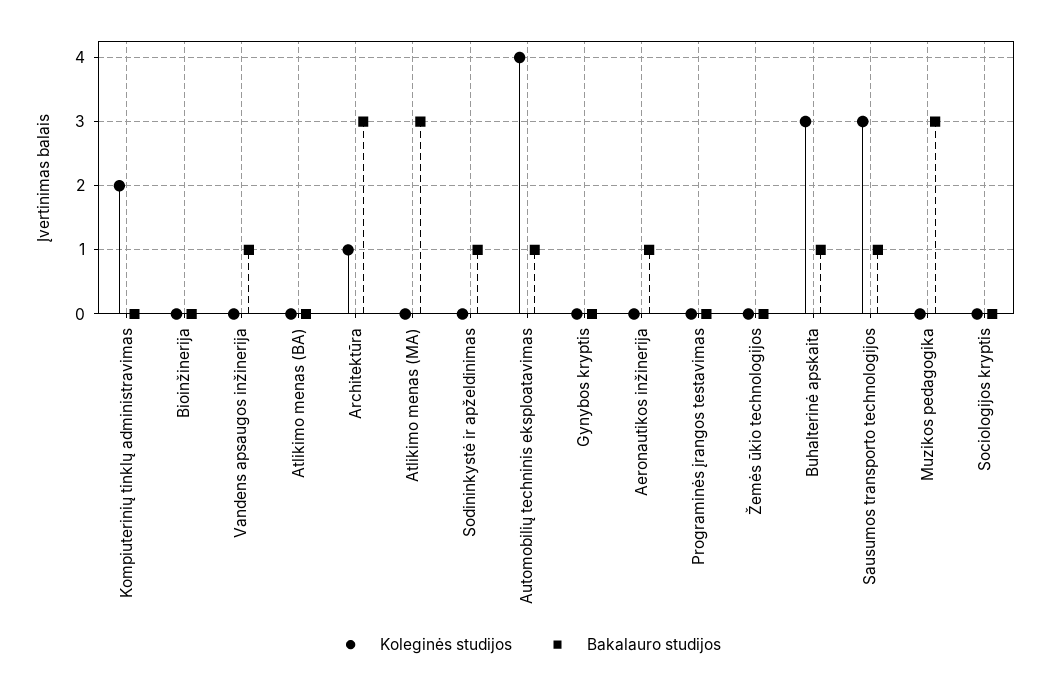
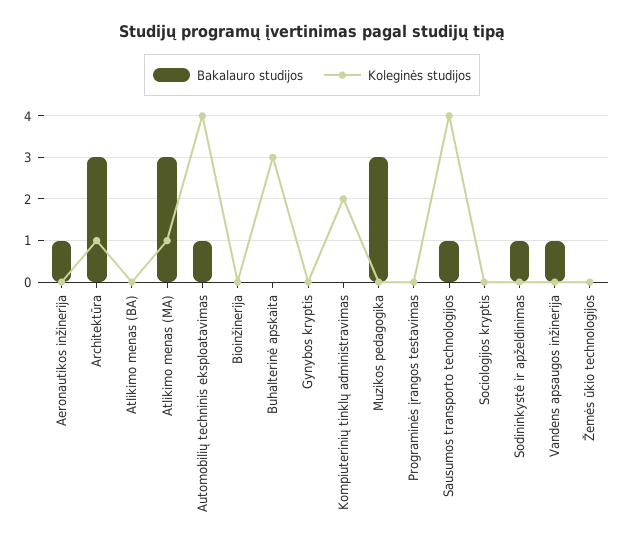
Koleginės studijos, Atlikimo menas (MA): 0 -> 1
Bakalauro studijos, Buhalterinė apskaita: 1 -> 0
Koleginės studijos, Sausumos transporto technologijos: 3 -> 4

